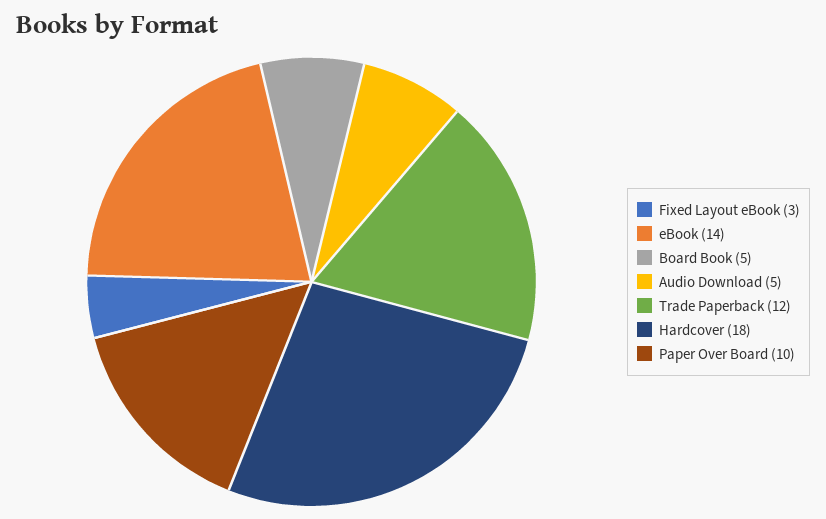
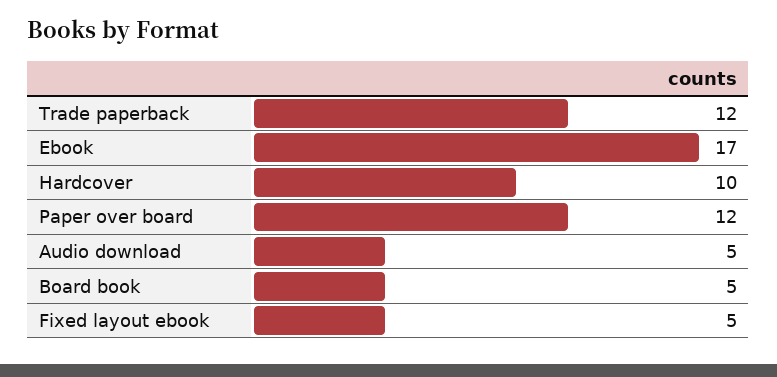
Fixed Layout eBook: 3 -> 5
eBook: 14 -> 17
Hardcover: 18 -> 10
Paper Over Board: 10 -> 12

